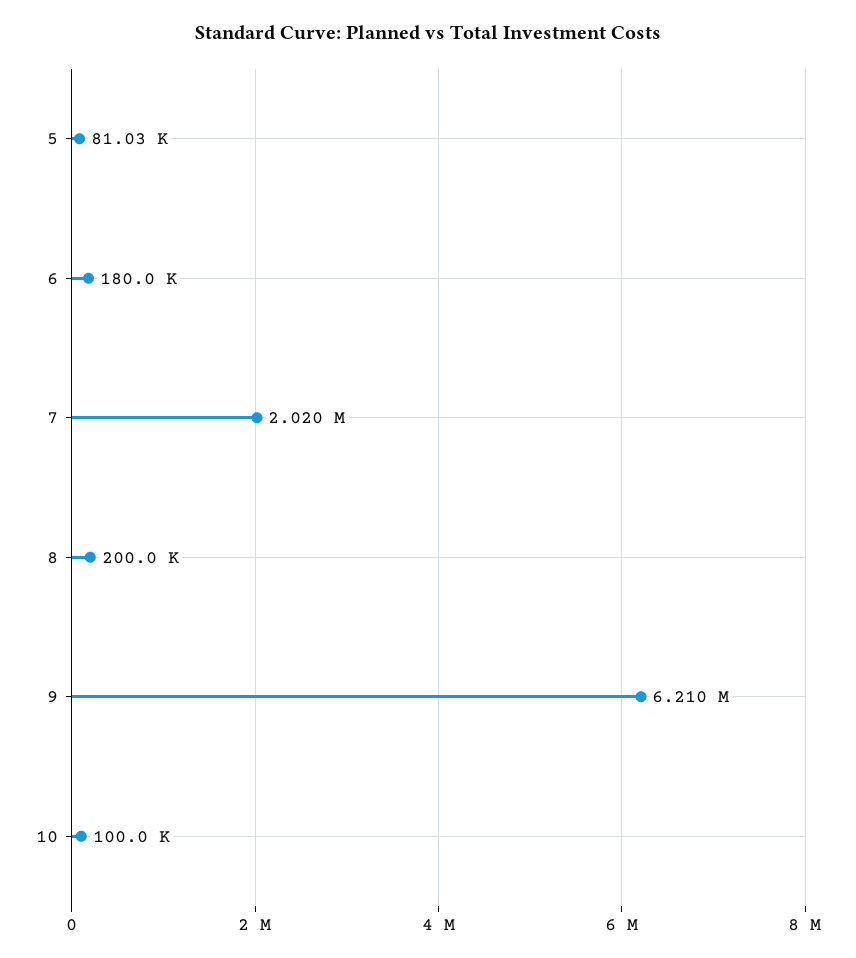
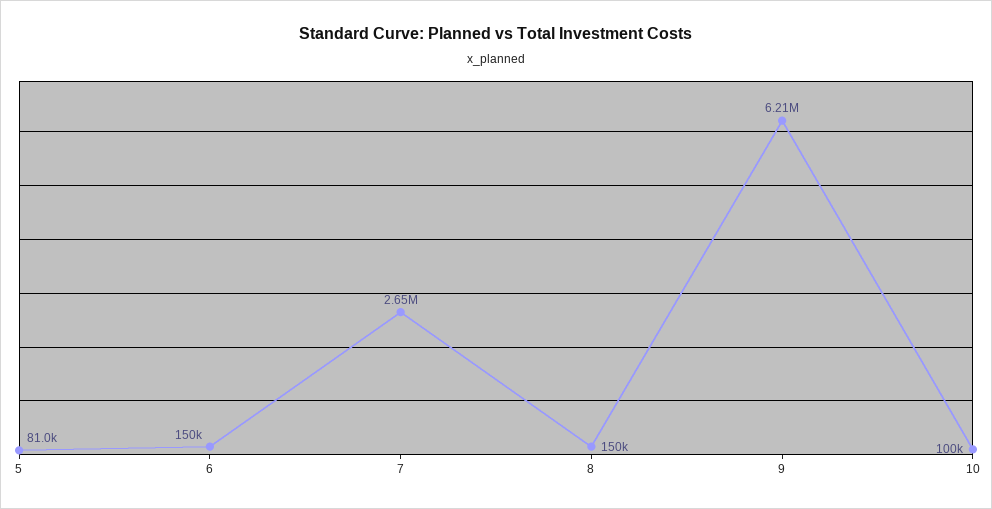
6: 180000 -> 150000
7: 2020000 -> 2650000
8: 200000 -> 150000

